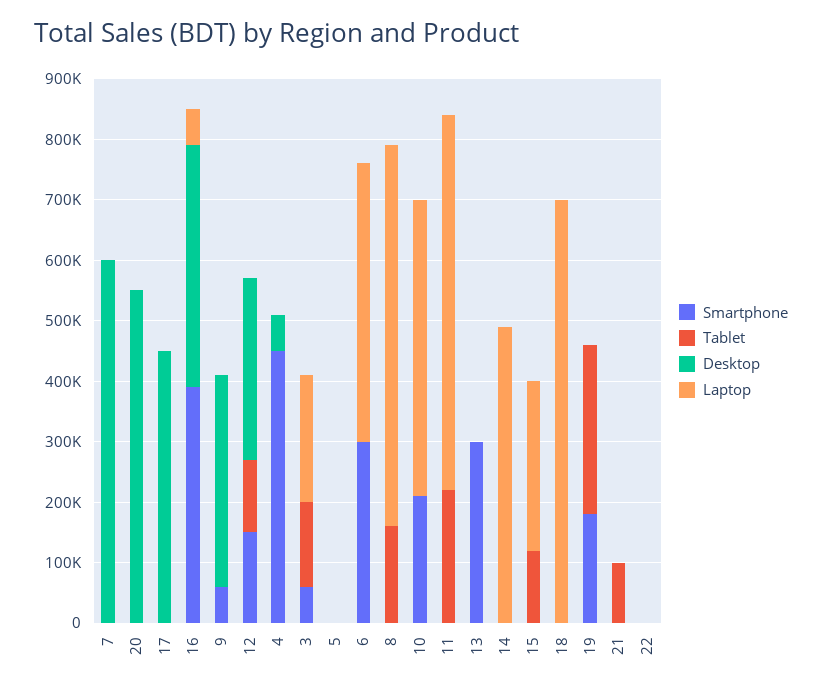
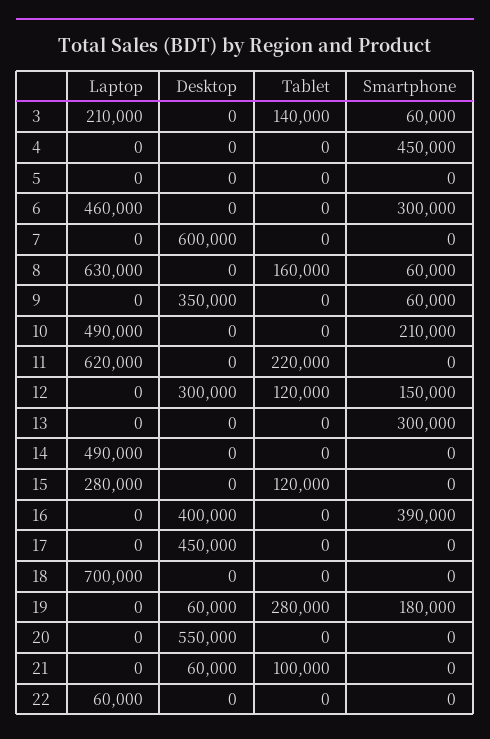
Laptop, 16: 60000 -> 0
Desktop, 4: 60000 -> 0
Smartphone, 8: 0 -> 60000
Desktop, 19: 0 -> 60000
Desktop, 21: 0 -> 60000
Laptop, 22: 0 -> 60000

